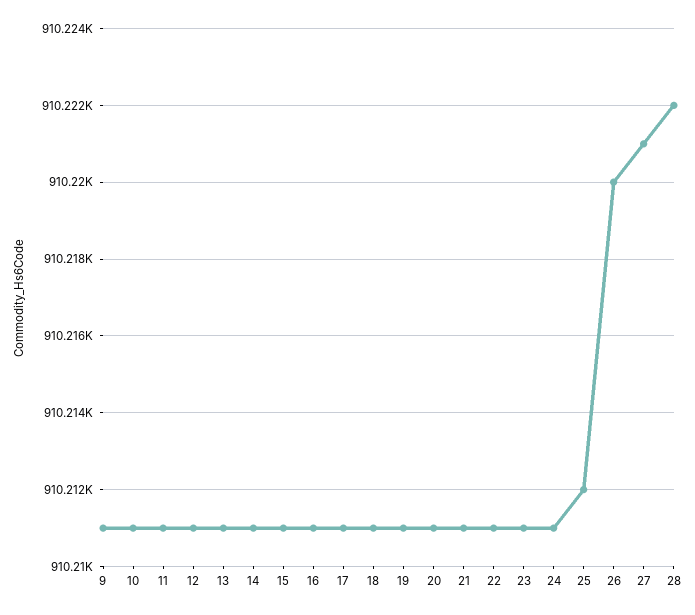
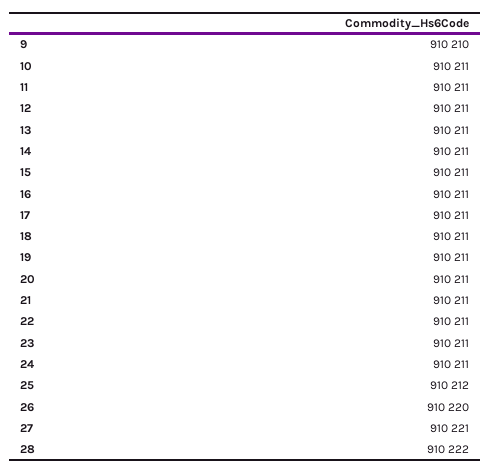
9: 910211 -> 910210

